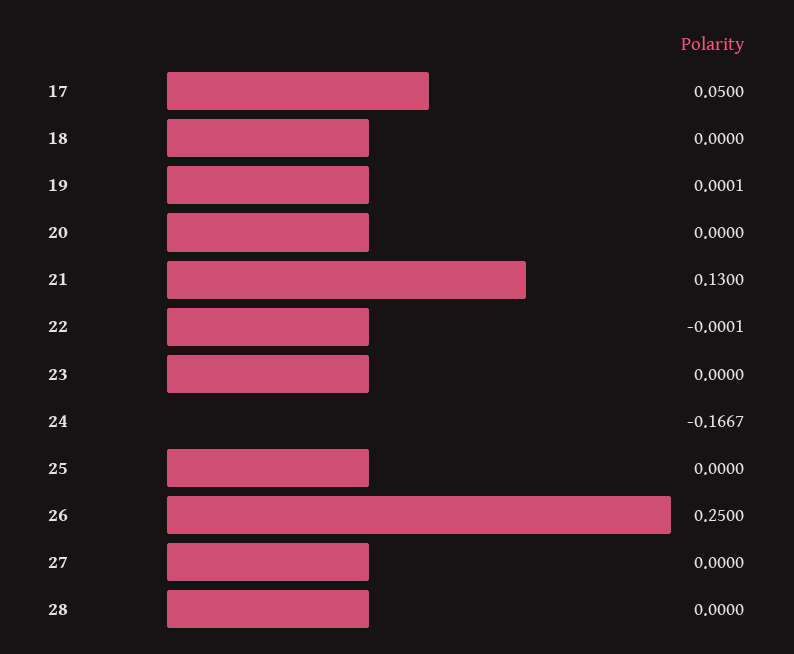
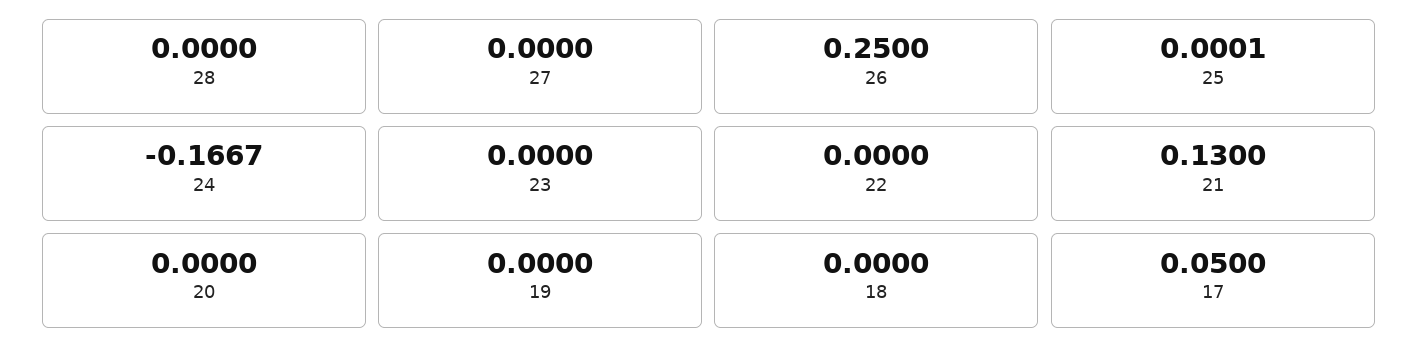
19: 0.0001 -> 0
22: -0.0001 -> 0
25: 0 -> 0.0001

